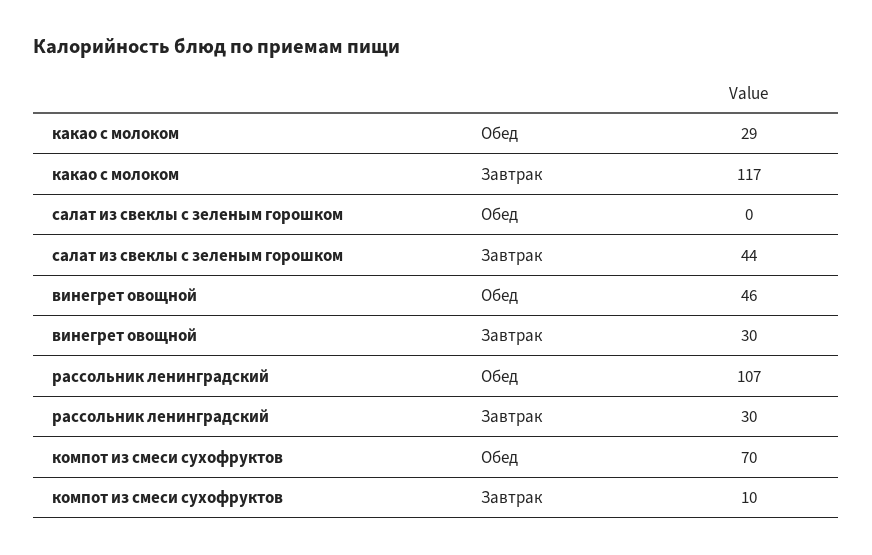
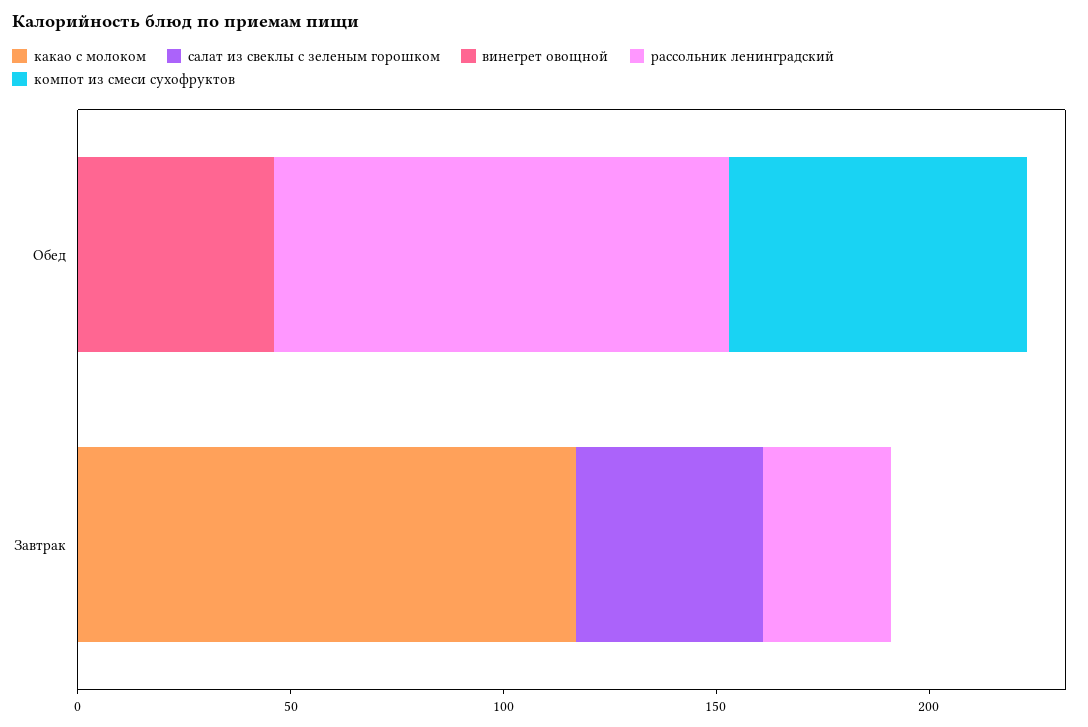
какао с молоком, Обед: 29 -> 0
винегрет овощной, Завтрак: 30 -> 0
компот из смеси сухофруктов, Завтрак: 10 -> 0

